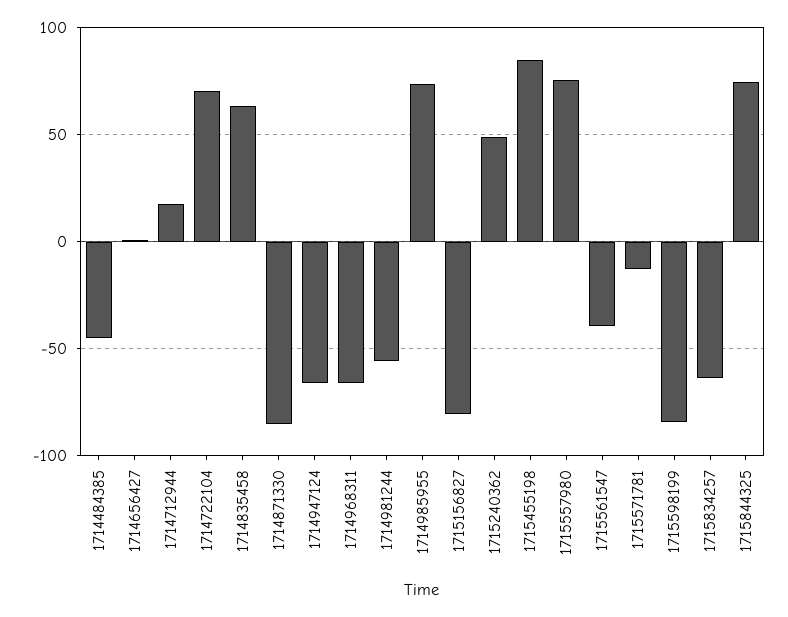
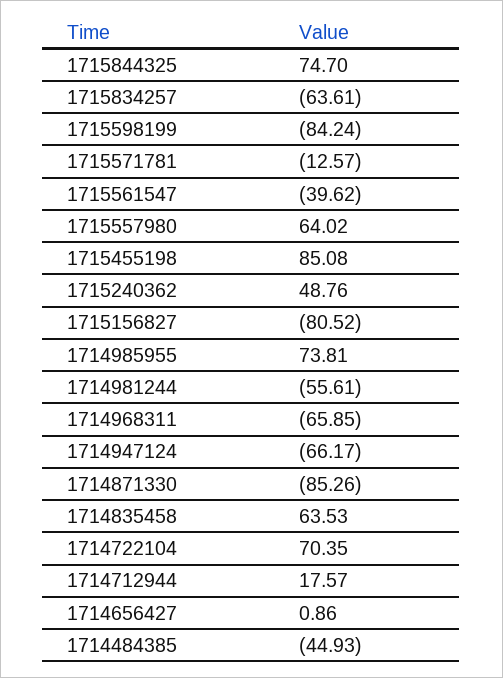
1715557980: 75 -> 64.02

